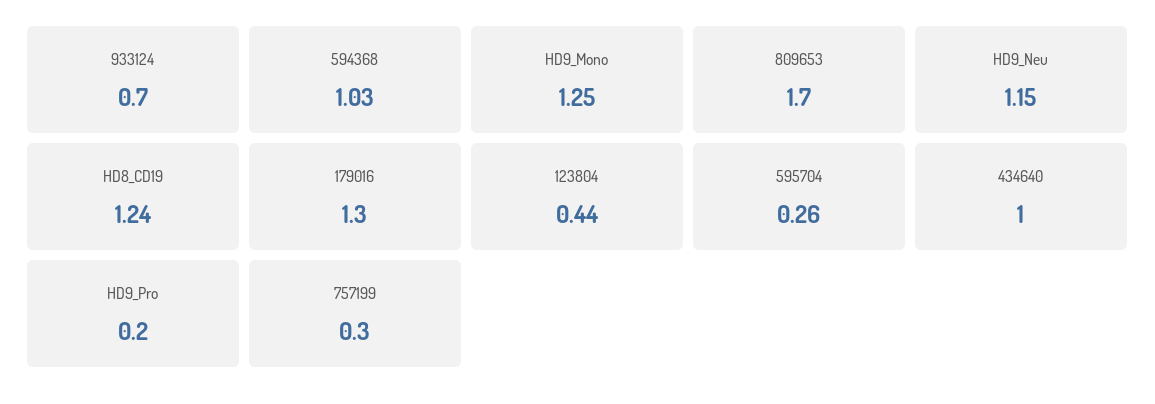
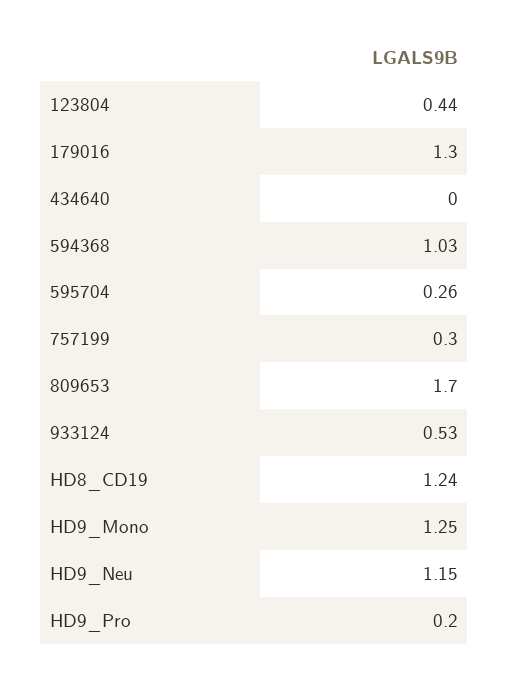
933124: 0.7 -> 0.53
434640: 1 -> 0

